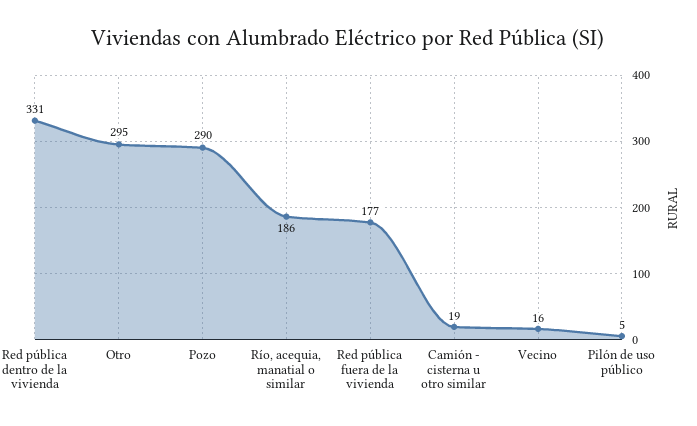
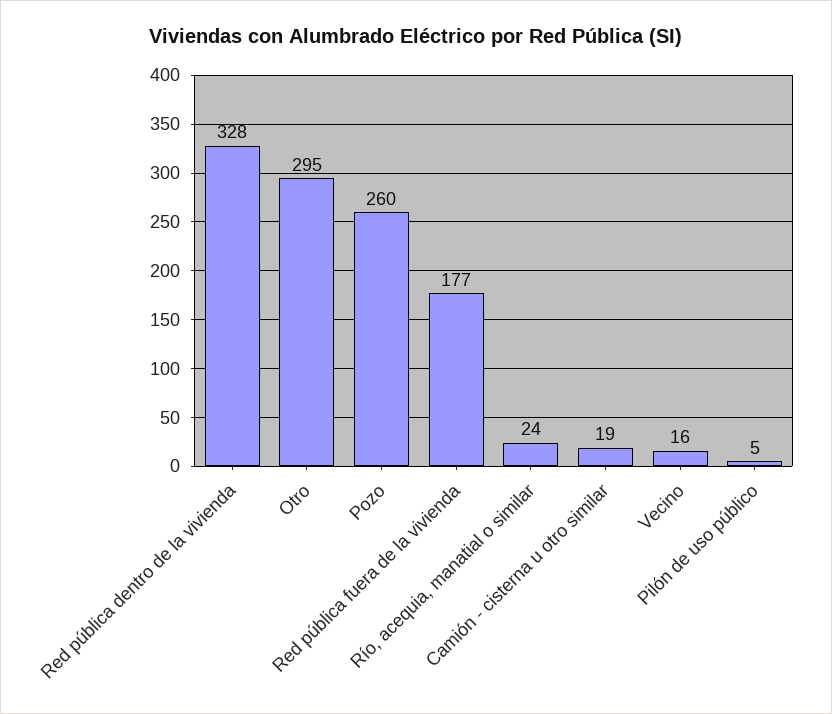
Red pública dentro de la vivienda: 331 -> 328
Pozo: 290 -> 260
Río, acequia, manatial o similar: 186 -> 24

